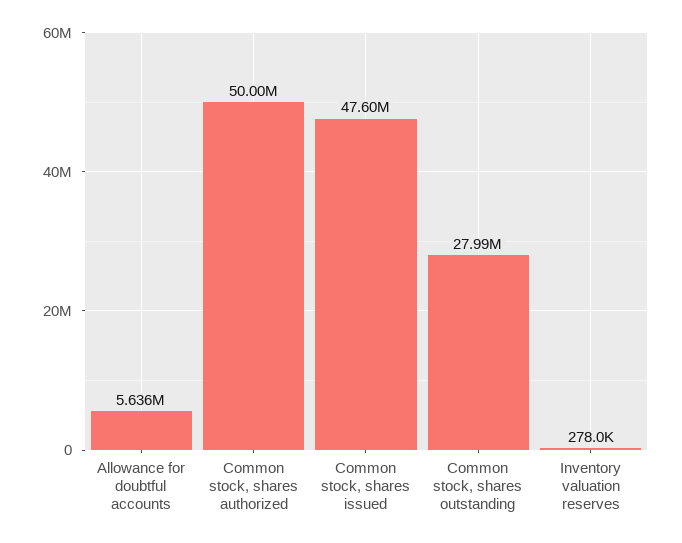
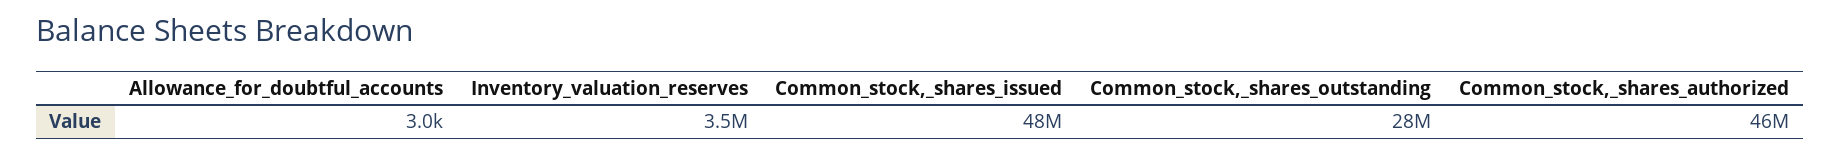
Allowance for doubtful accounts: 5636000 -> 3000
Common stock, shares authorized: 50000000 -> 46000000
Inventory valuation reserves: 278000 -> 3500000

